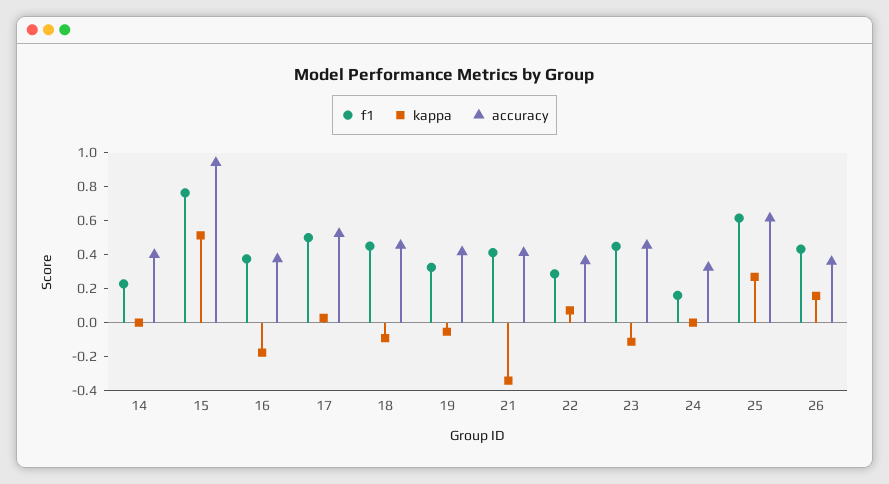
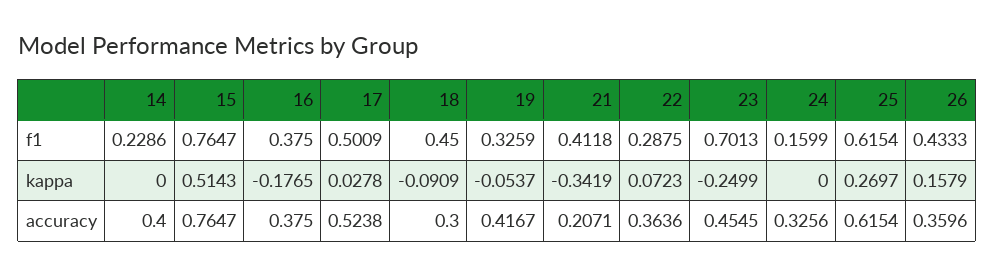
accuracy, 15: 0.95 -> 0.7647
accuracy, 18: 0.45 -> 0.3
accuracy, 21: 0.4 -> 0.2071
f1, 23: 0.45 -> 0.7013
kappa, 23: -0.1 -> -0.2499

